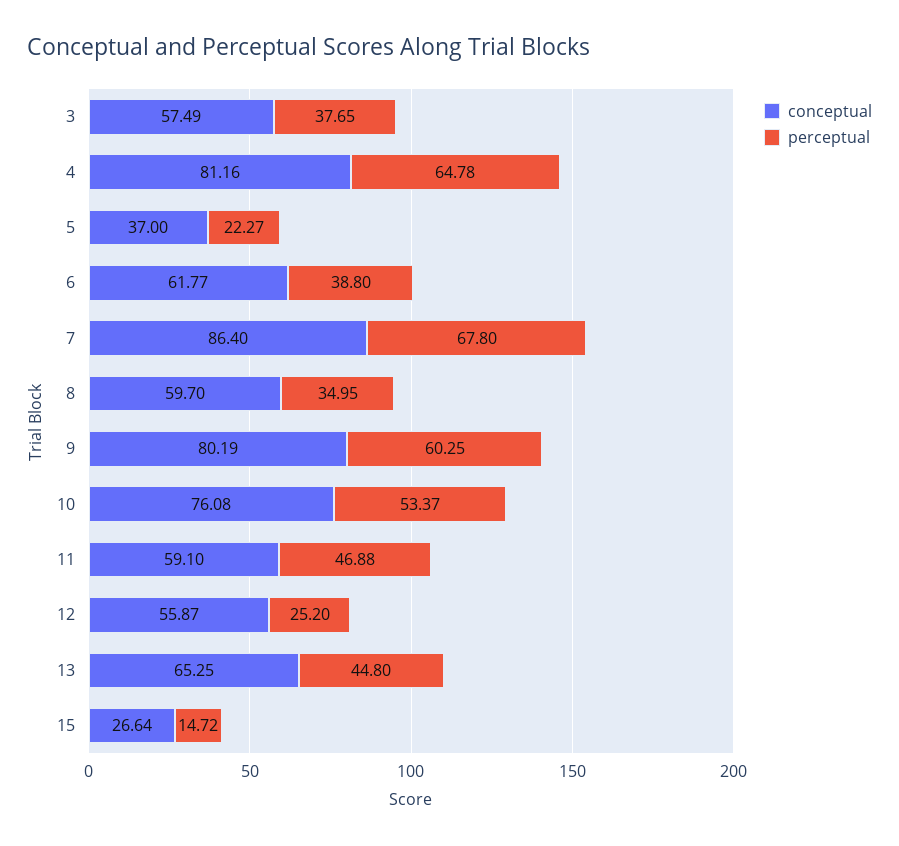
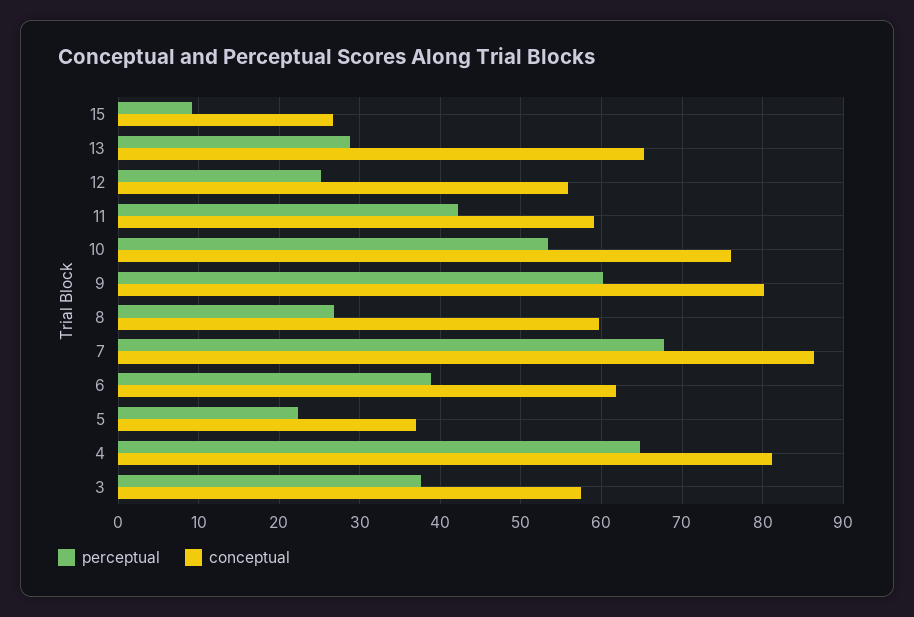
perceptual, 8: 34.95 -> 27
perceptual, 11: 46.88 -> 42
perceptual, 13: 44.8 -> 29
perceptual, 15: 14.72 -> 9

